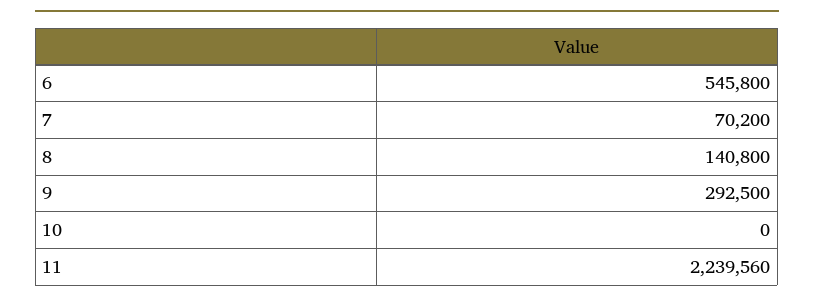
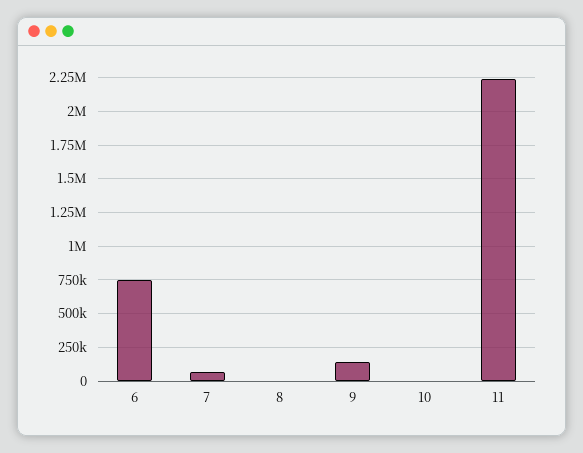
6: 545800 -> 750000
8: 140800 -> 0
9: 292500 -> 150000

